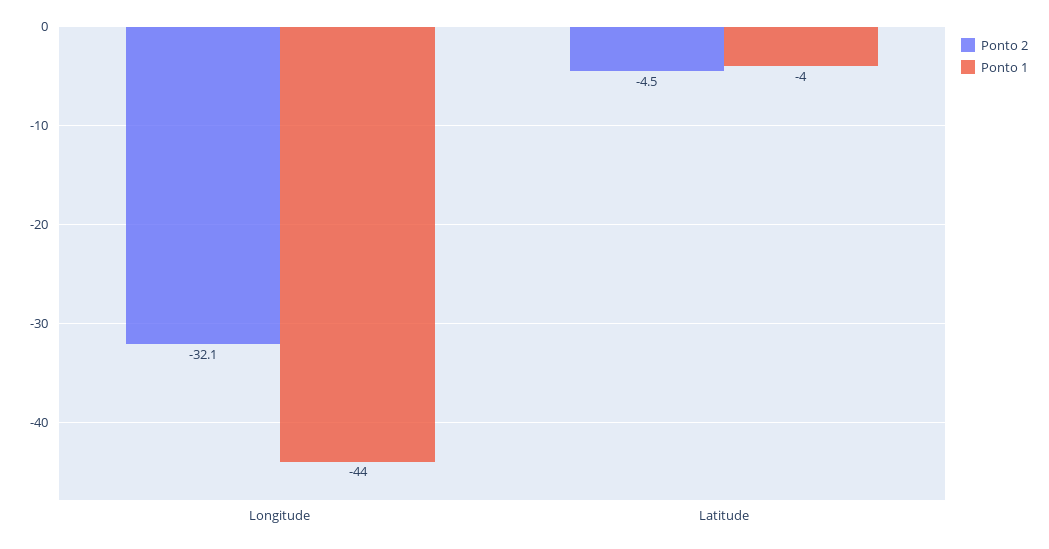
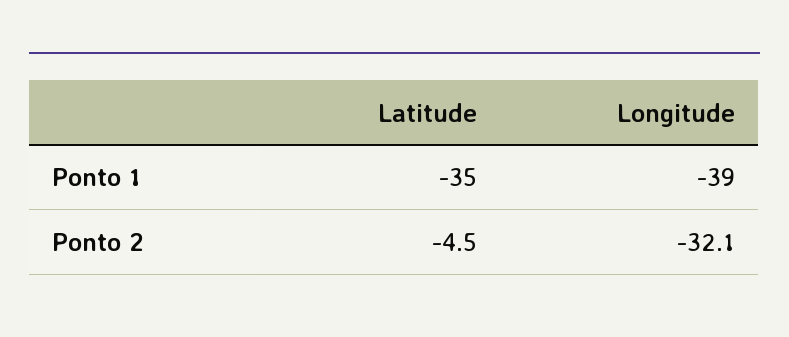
Ponto 1, Longitude: -44 -> -39
Ponto 1, Latitude: -4 -> -35

